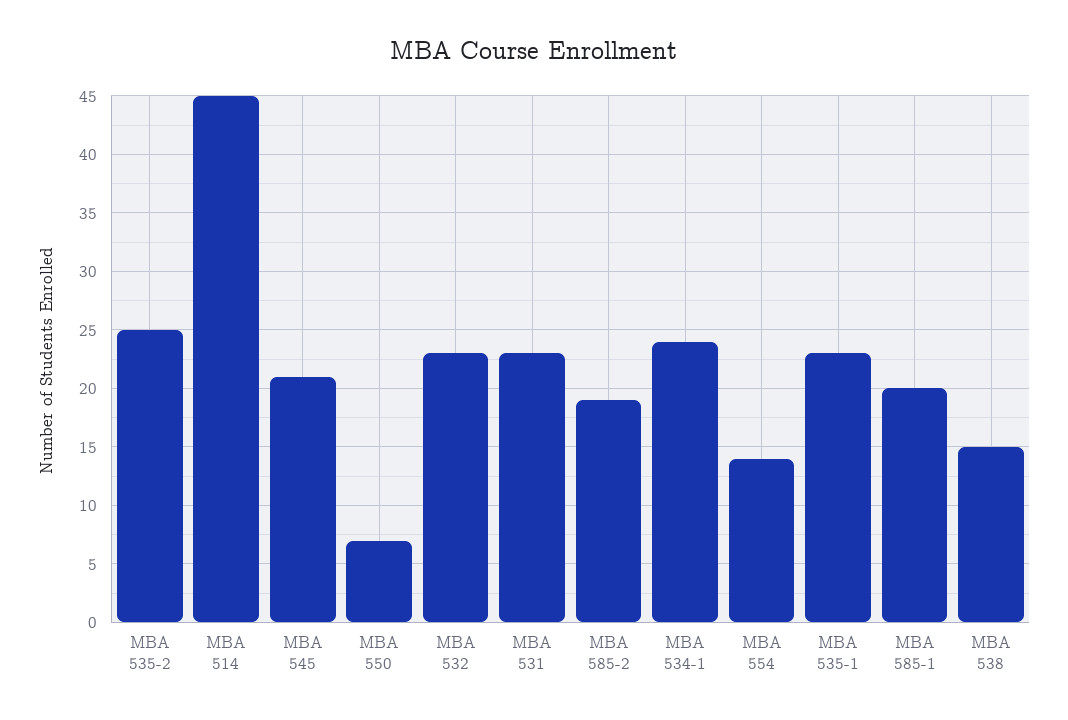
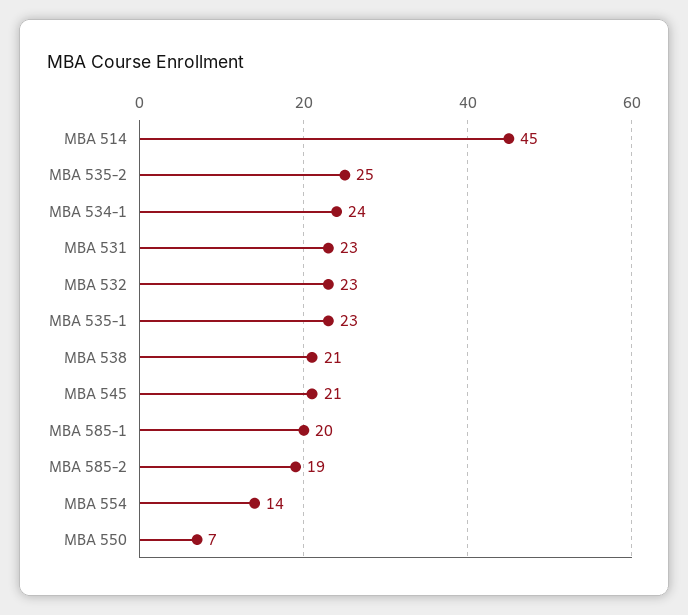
MBA 538: 15 -> 21

